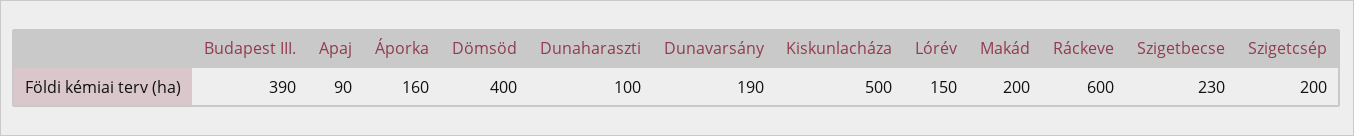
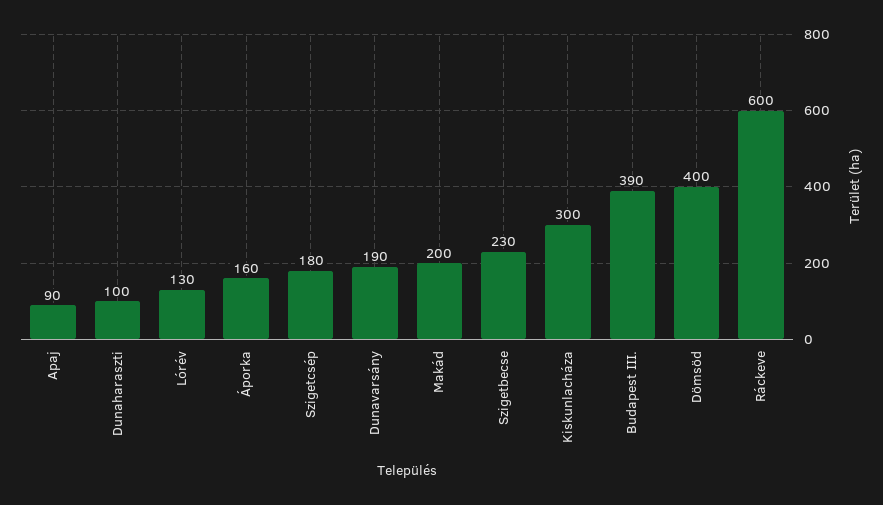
Kiskunlacháza: 500 -> 300
Lórév: 150 -> 130
Szigetcsép: 200 -> 180

